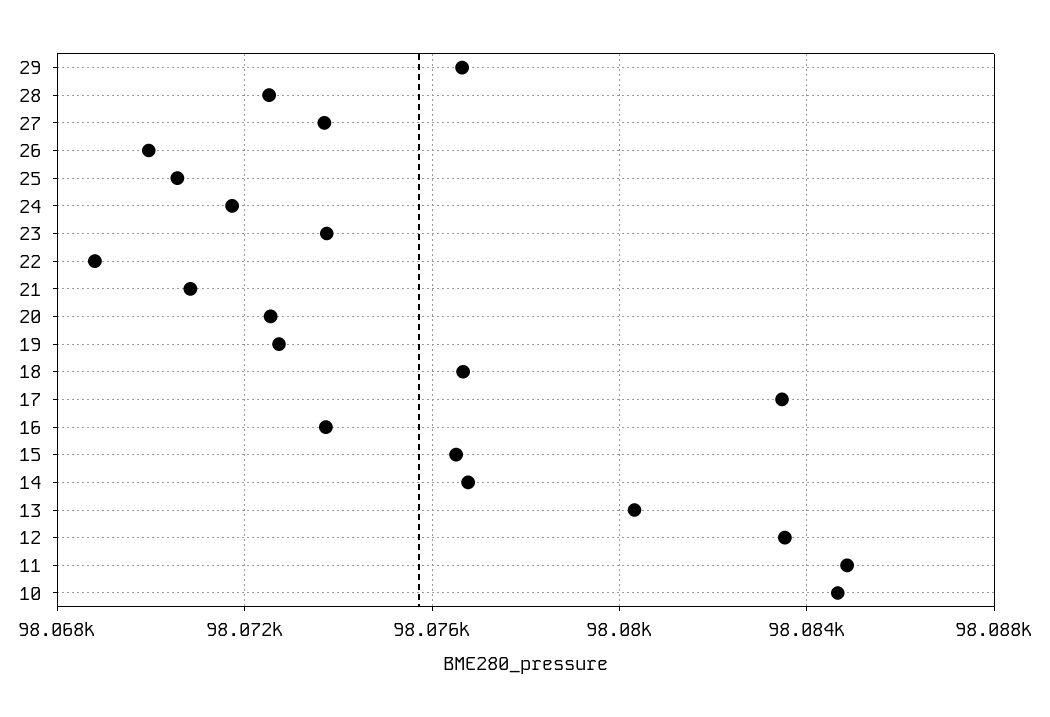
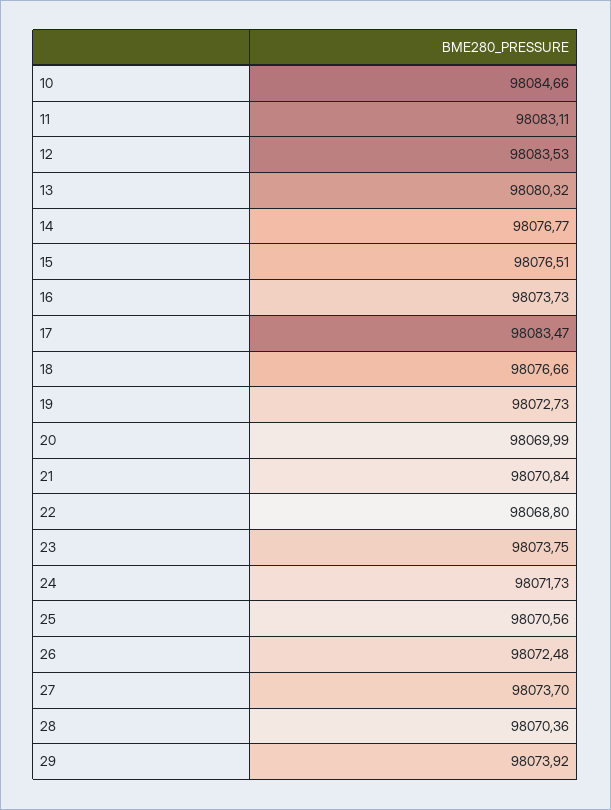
29: 98076.5 -> 98073.92
28: 98072.5 -> 98070.36
26: 98070 -> 98072.48
20: 98072.5 -> 98069.99
11: 98085 -> 98083.11

